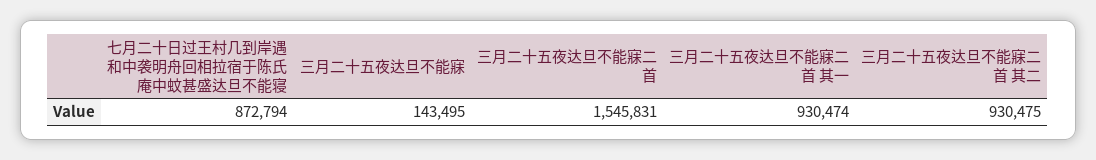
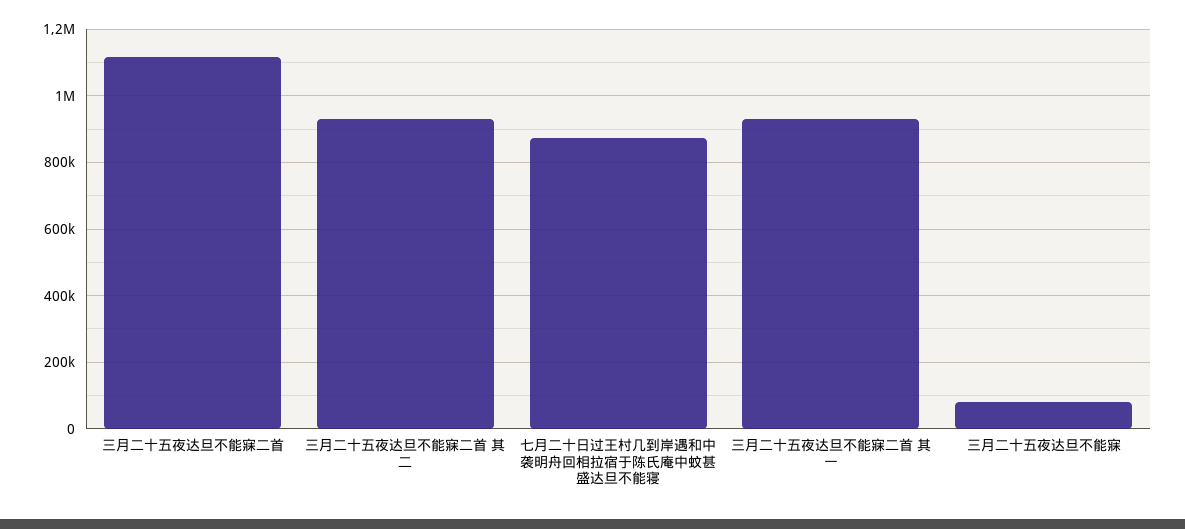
三月二十五夜达旦不能寐: 143495 -> 80000
三月二十五夜达旦不能寐二首: 1545831 -> 1120000

